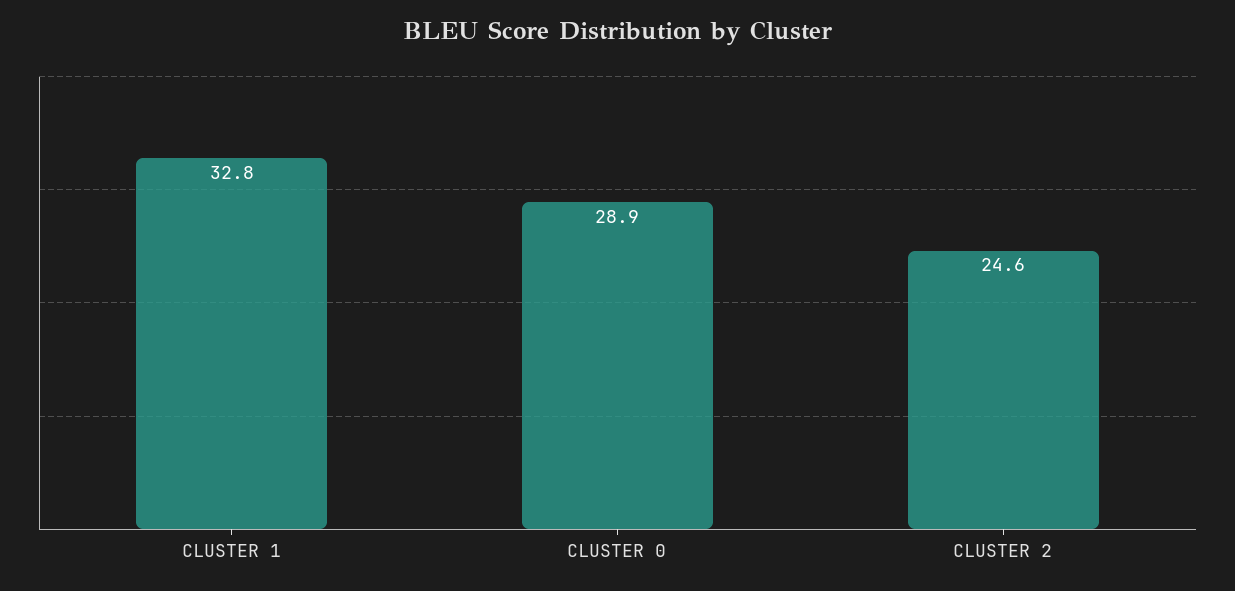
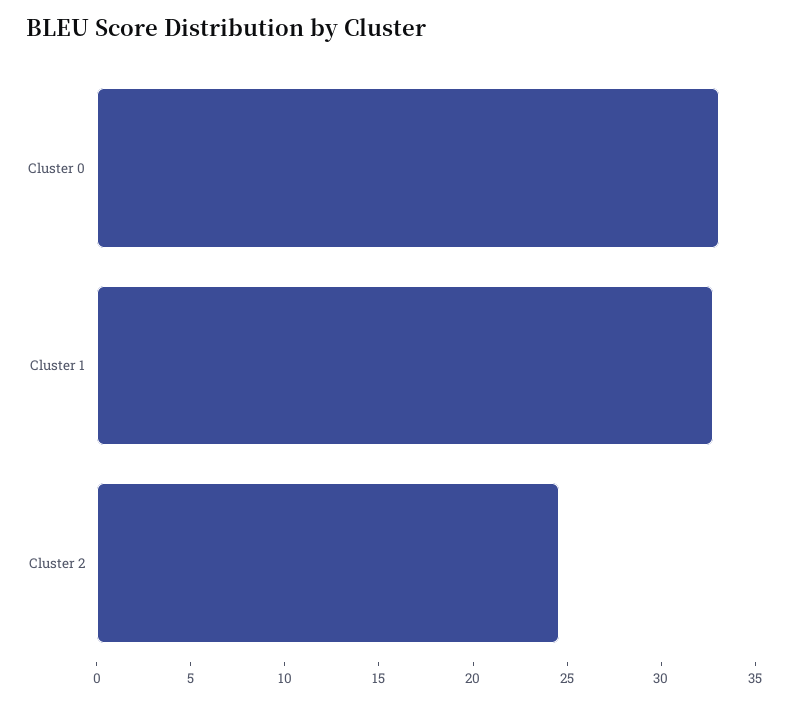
CLUSTER 0: 28.9 -> 33

